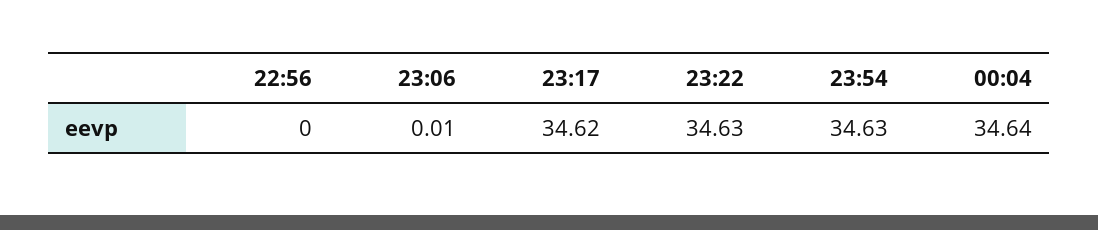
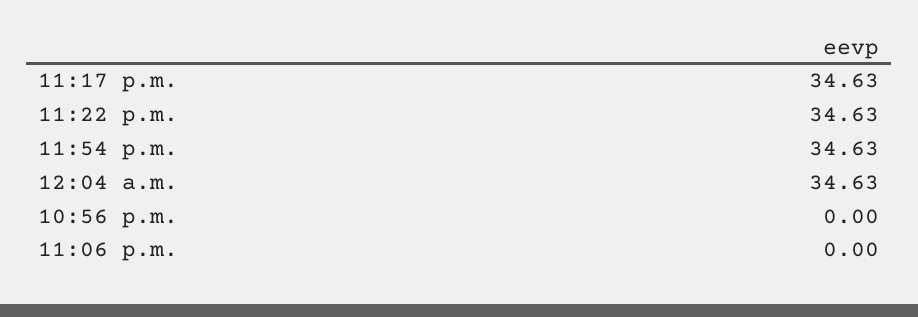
23:06: 0.01 -> 0
23:17: 34.62 -> 34.63
00:04: 34.64 -> 34.63

